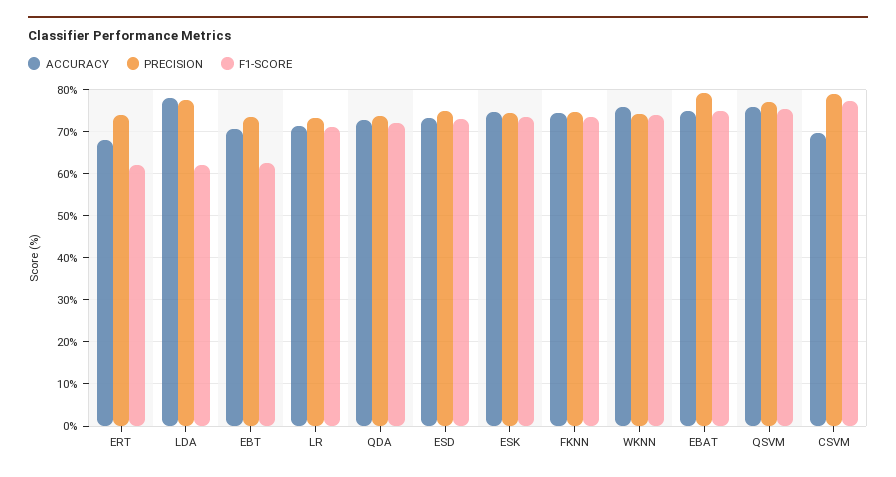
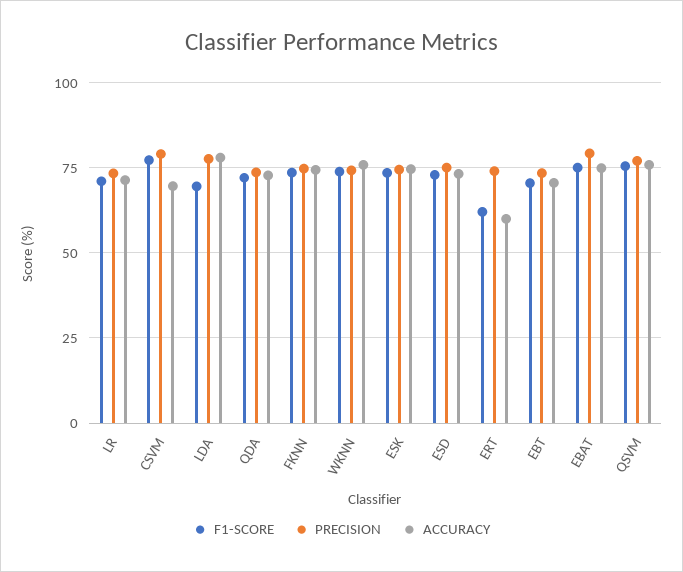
ACCURACY, ERT: 68 -> 60
F1-SCORE, LDA: 62 -> 70
F1-SCORE, EBT: 62 -> 70

